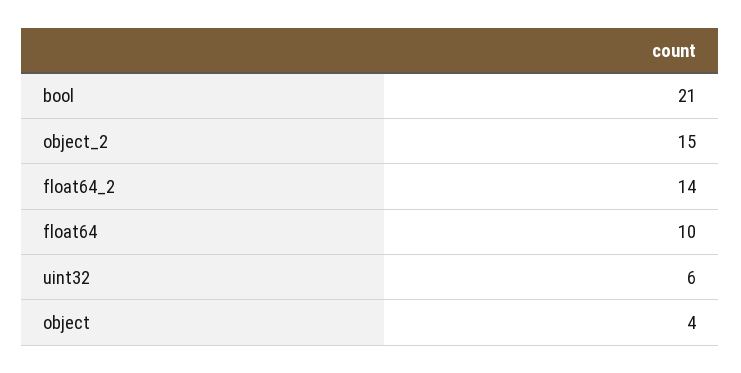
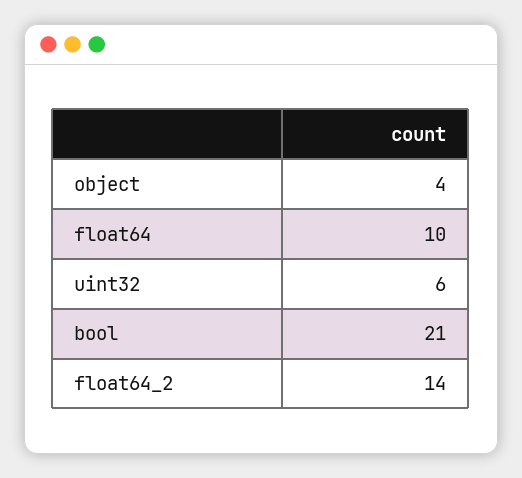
object_2: 15 -> none

